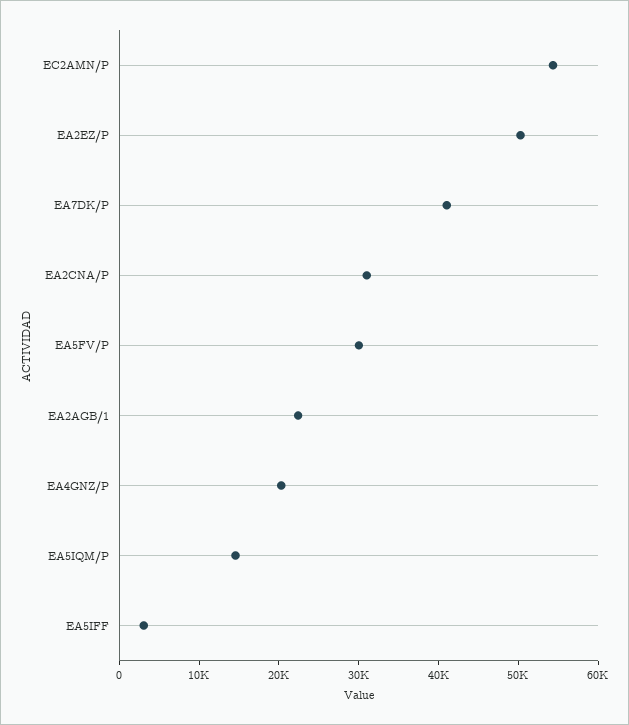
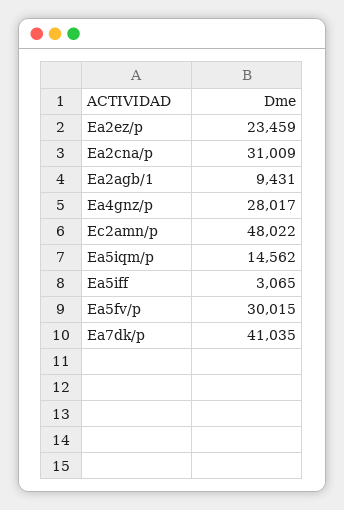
EC2AMN/P: 54000 -> 48022
EA2EZ/P: 50000 -> 23459
EA2AGB/1: 22000 -> 9431
EA4GNZ/P: 20000 -> 28017

